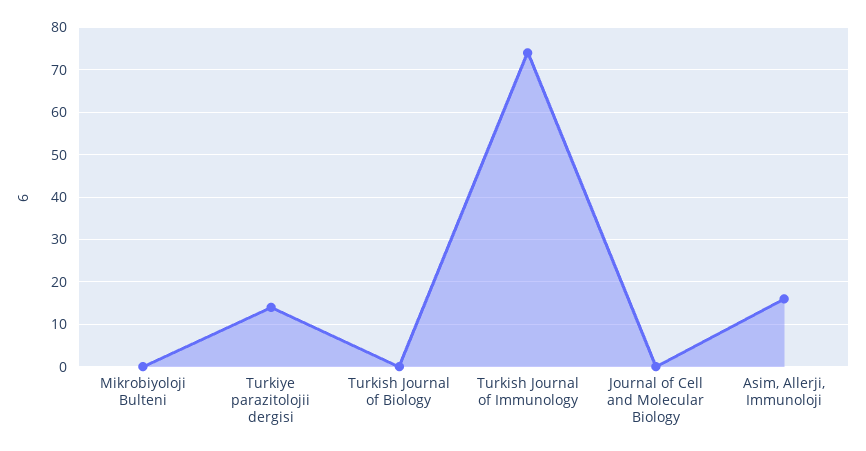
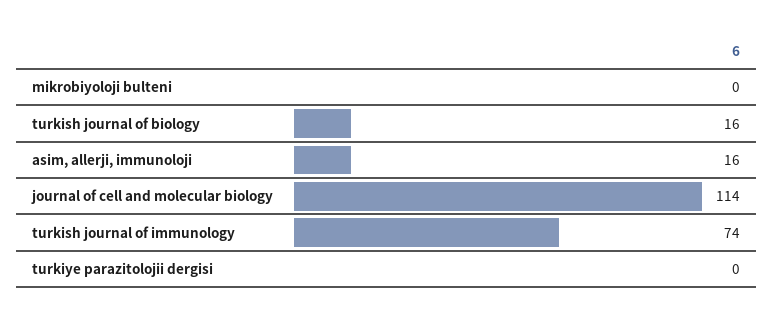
Turkiye parazitolojii dergisi: 15 -> 0
Turkish Journal of Biology: 0 -> 16
Journal of Cell and Molecular Biology: 0 -> 114

